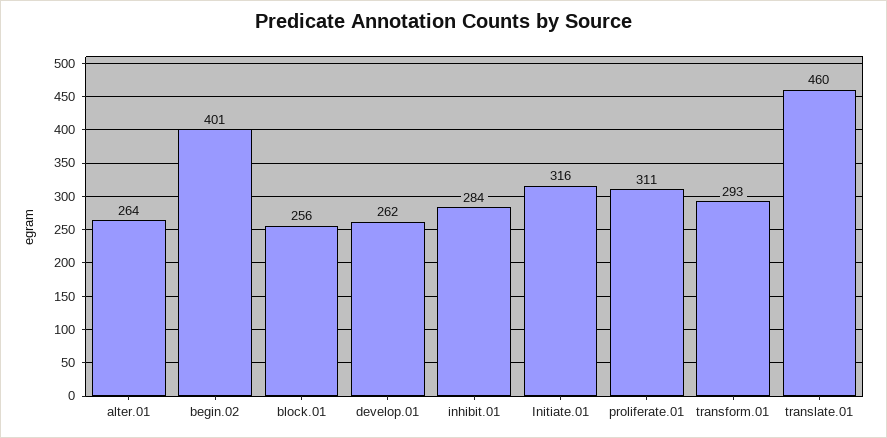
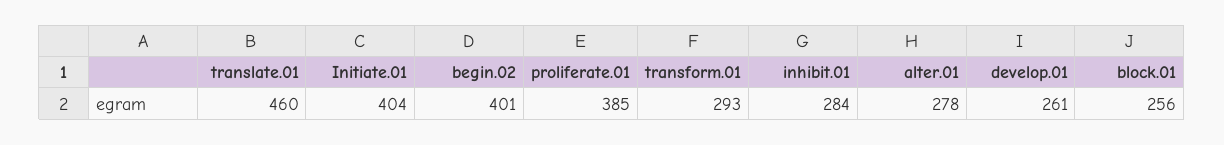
alter.01: 264 -> 278
develop.01: 262 -> 261
Initiate.01: 316 -> 404
proliferate.01: 311 -> 385

